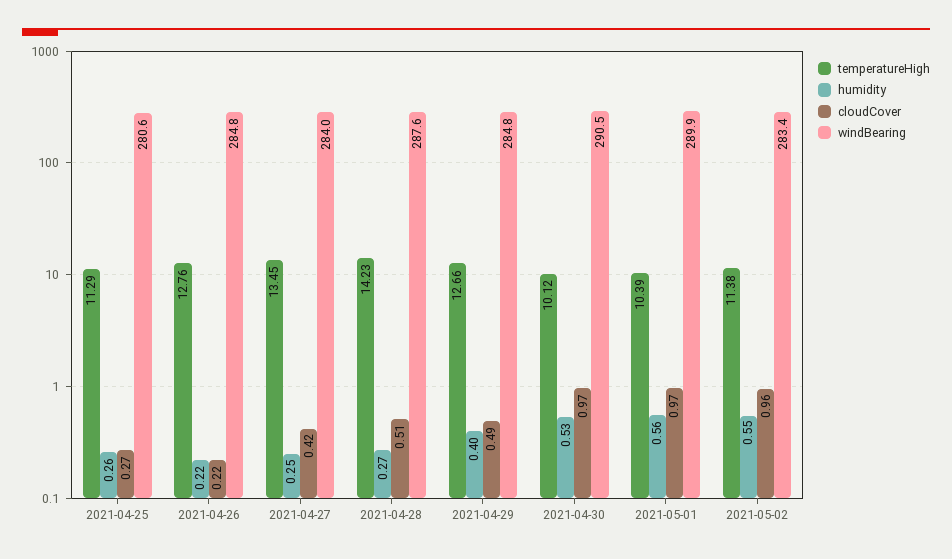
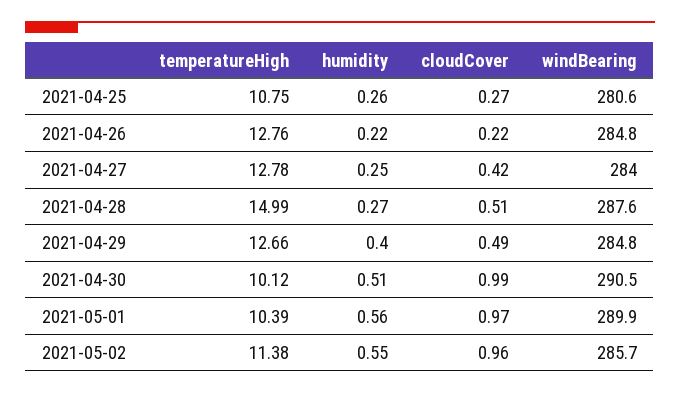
temperatureHigh, 2021-04-25: 11.29 -> 10.75
temperatureHigh, 2021-04-27: 13.45 -> 12.78
temperatureHigh, 2021-04-28: 14.23 -> 14.99
humidity, 2021-04-30: 0.53 -> 0.51
cloudCover, 2021-04-30: 0.97 -> 0.99
windBearing, 2021-05-02: 283.4 -> 285.7

